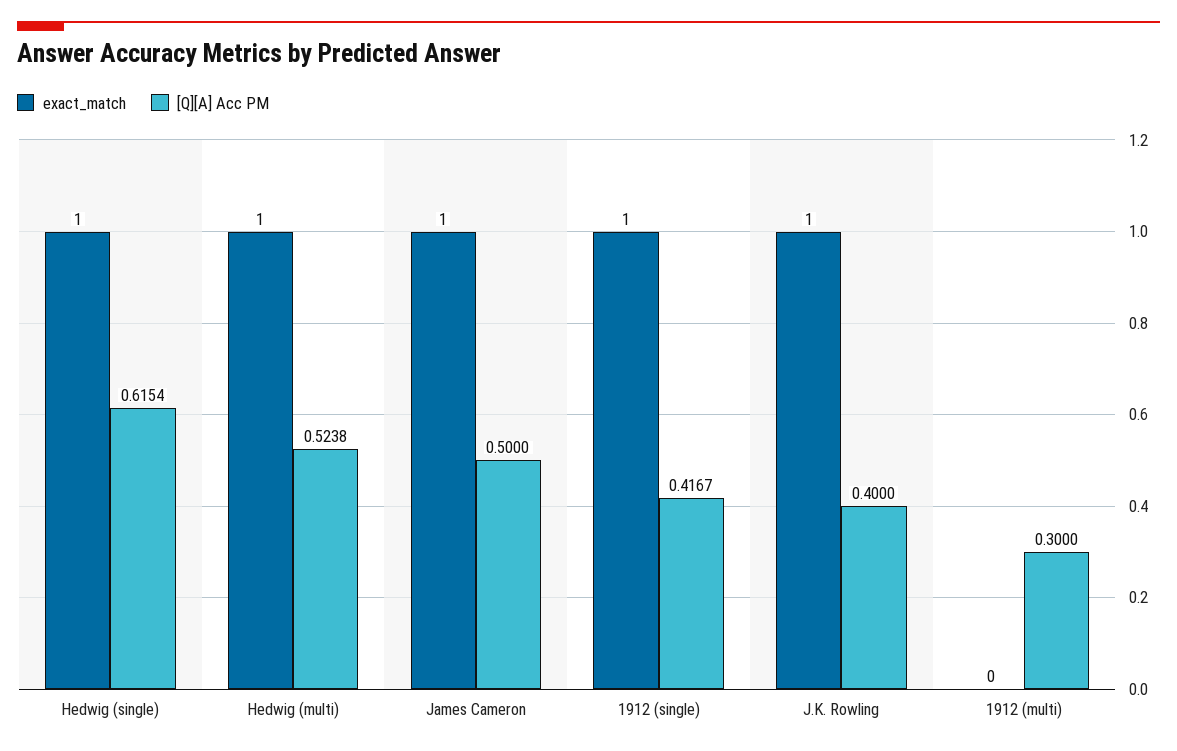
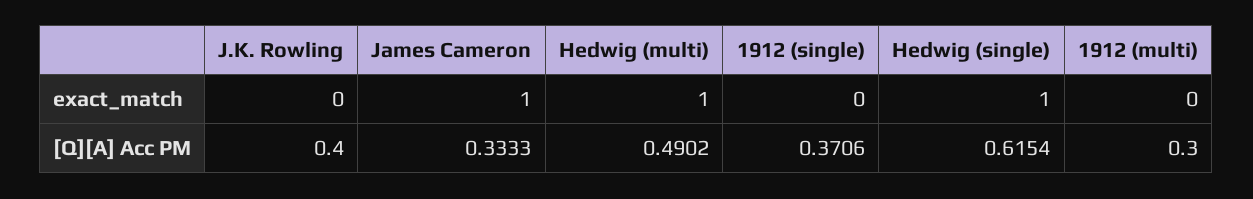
[Q][A] Acc PM, Hedwig (multi): 0.5238 -> 0.4902
[Q][A] Acc PM, James Cameron: 0.5 -> 0.3333
exact_match, 1912 (single): 1 -> 0
[Q][A] Acc PM, 1912 (single): 0.4167 -> 0.3706
exact_match, J.K. Rowling: 1 -> 0

